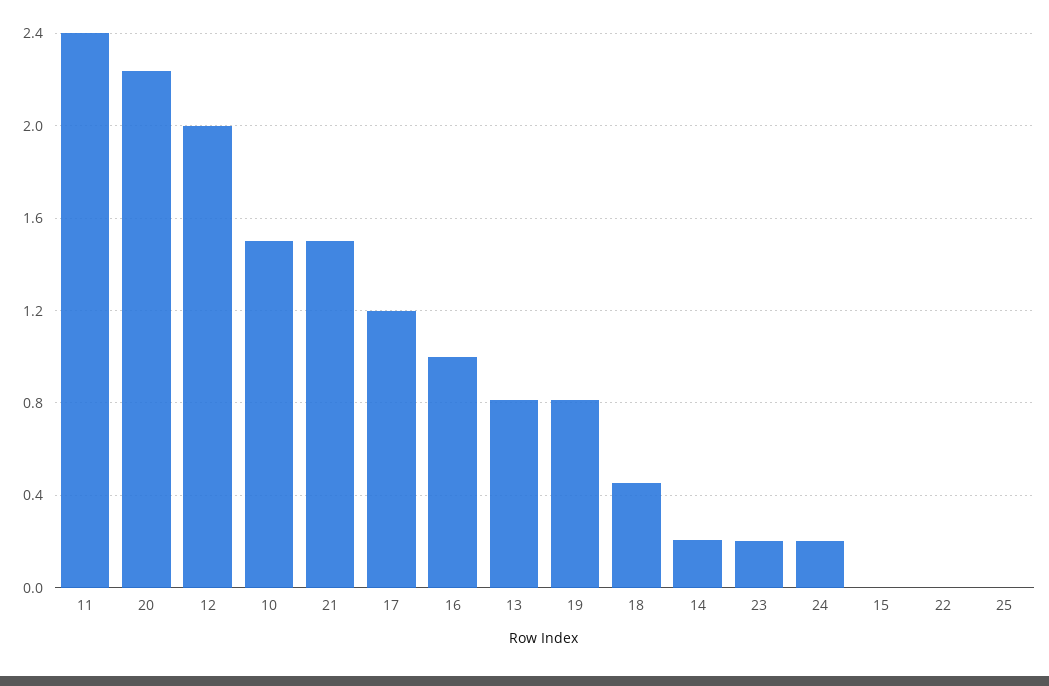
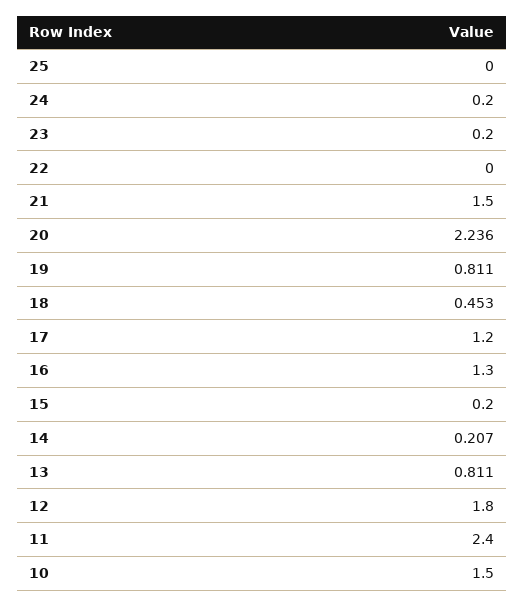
12: 2 -> 1.8
16: 1 -> 1.3
15: 0 -> 0.2

